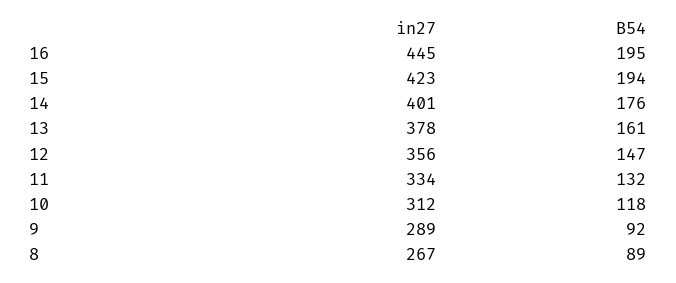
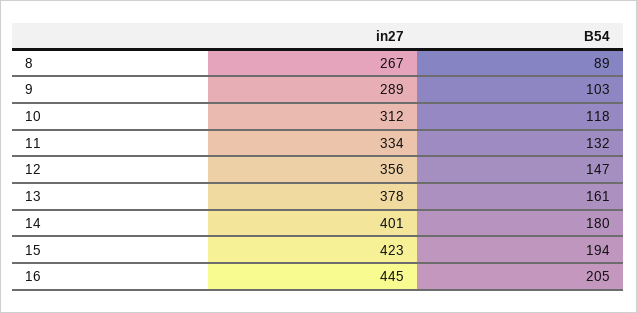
B54, 16: 195 -> 205
B54, 14: 176 -> 180
B54, 9: 92 -> 103

